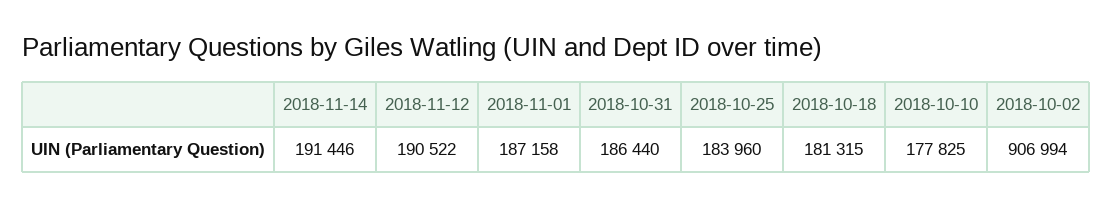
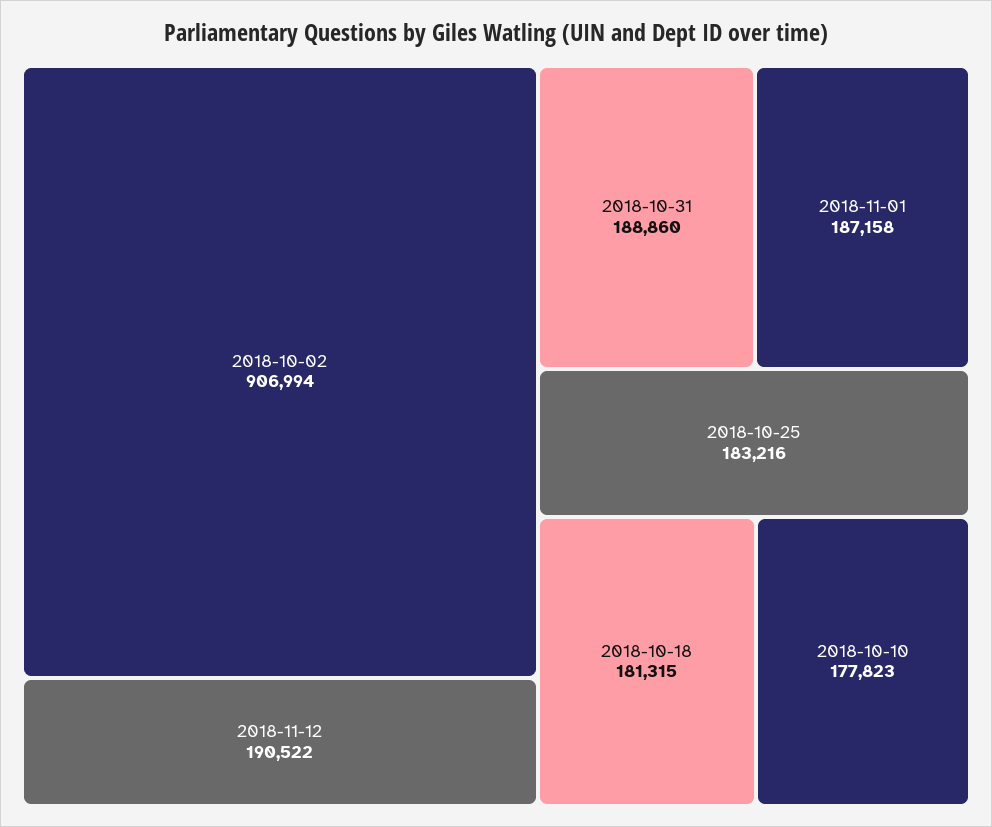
2018-11-14: 191446 -> none
2018-10-31: 186440 -> 188860
2018-10-25: 183960 -> 183216
2018-10-10: 177825 -> 177823

